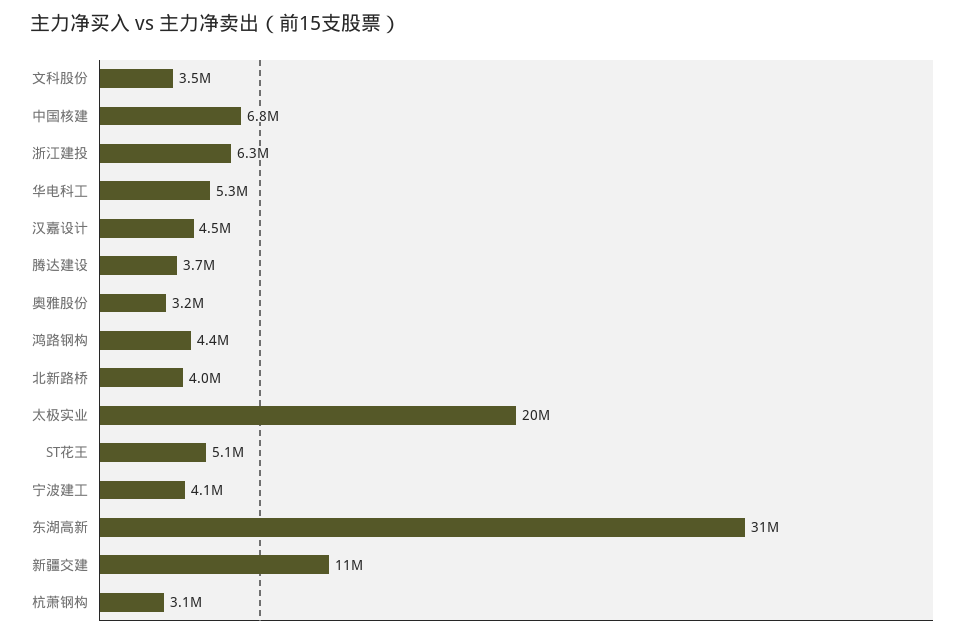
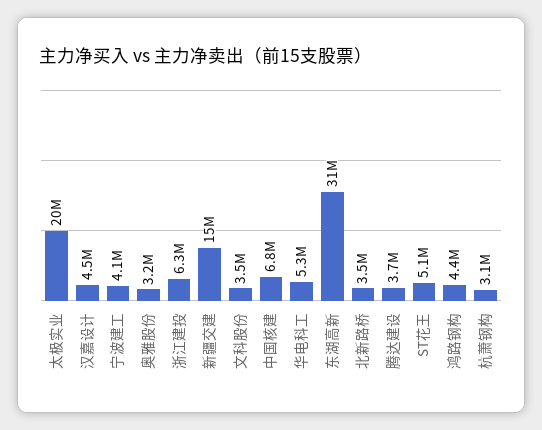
北新路桥: 4000000 -> 3500000
新疆交建: 11000000 -> 15000000

